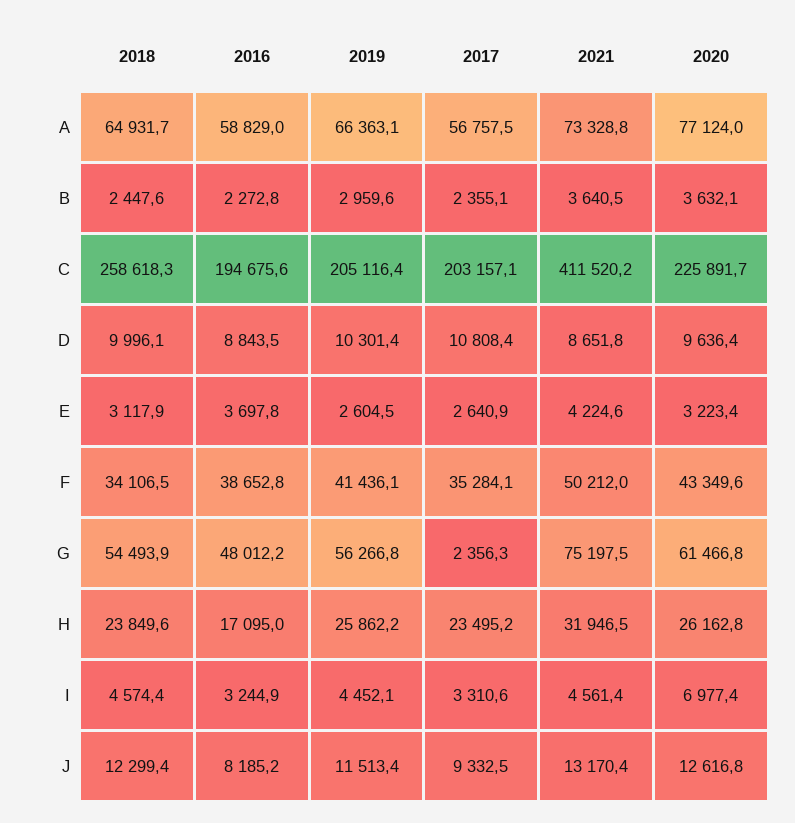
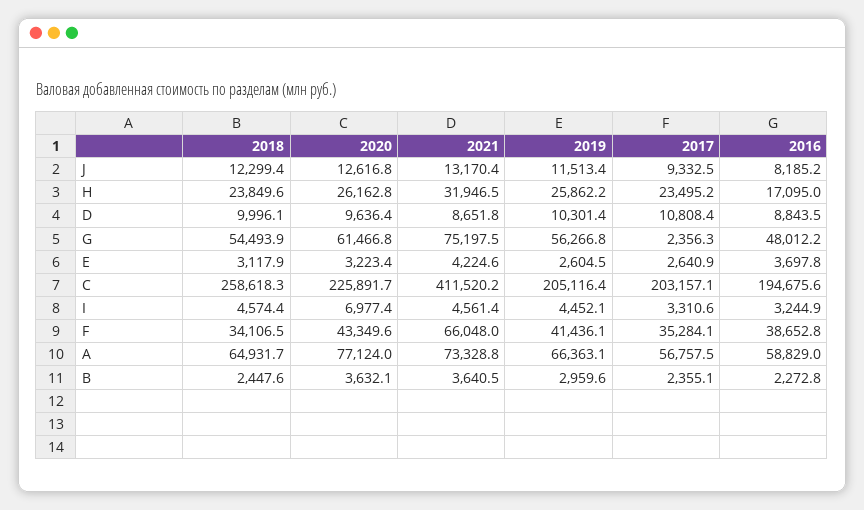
2021, F: 50212 -> 66048

